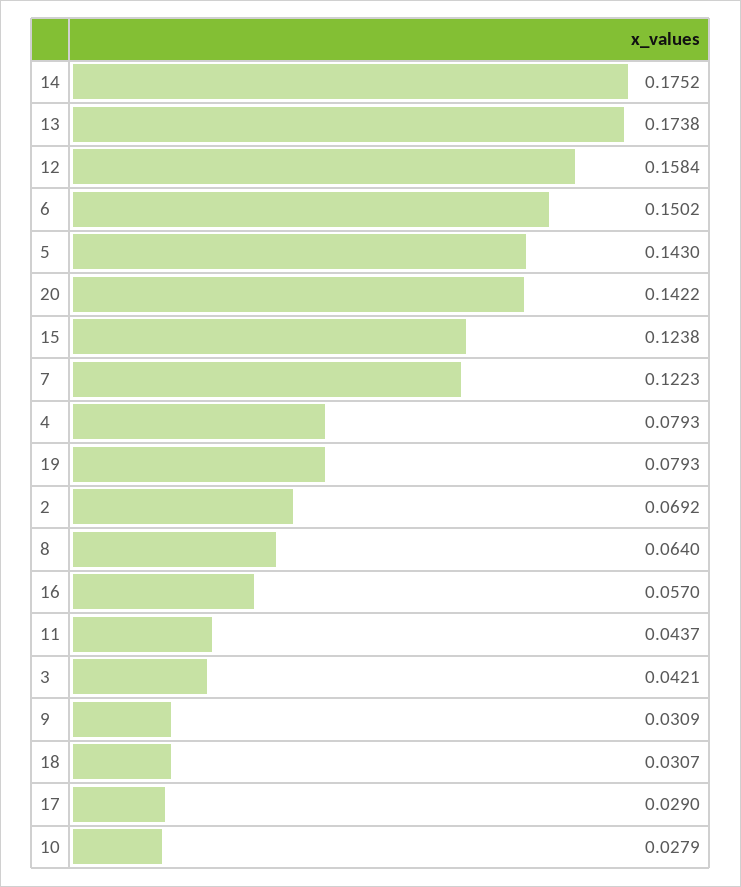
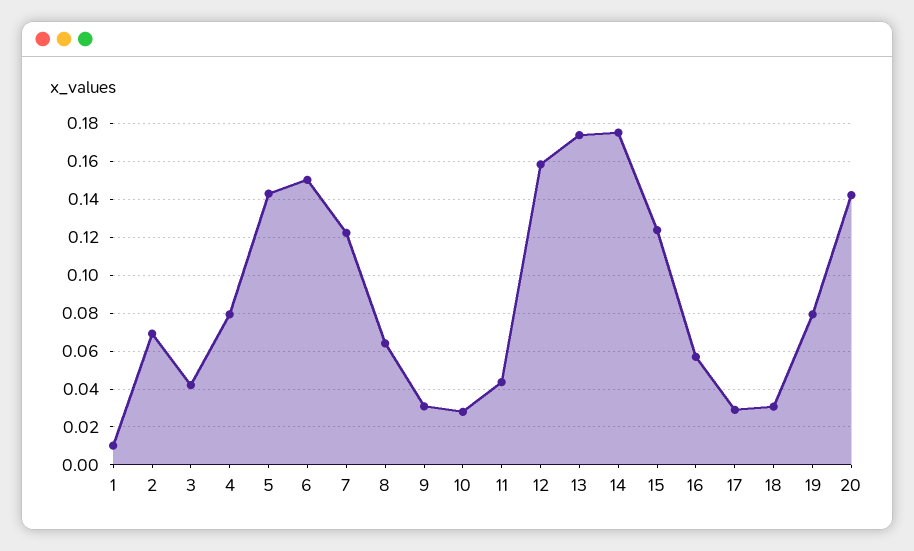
1: none -> 0.01

